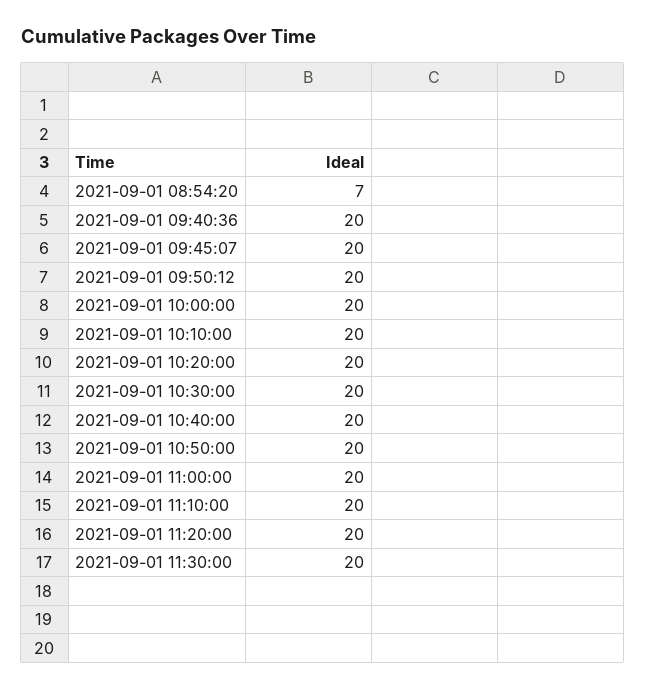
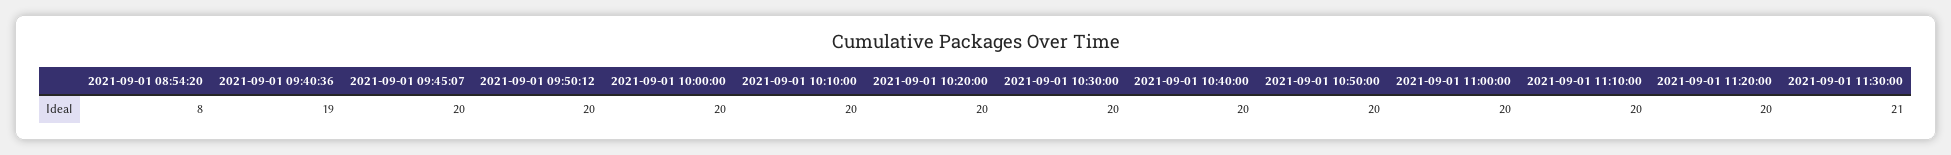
2021-09-01 08:54:20: 7 -> 8
2021-09-01 09:40:36: 20 -> 19
2021-09-01 11:30:00: 20 -> 21

